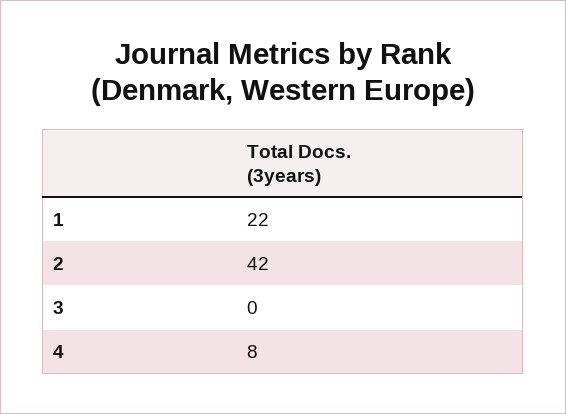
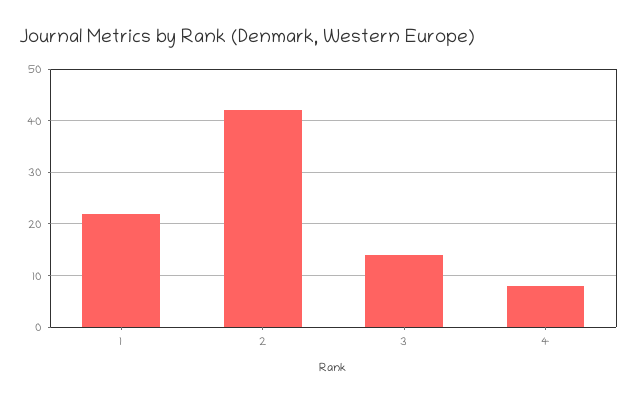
3: 0 -> 15

